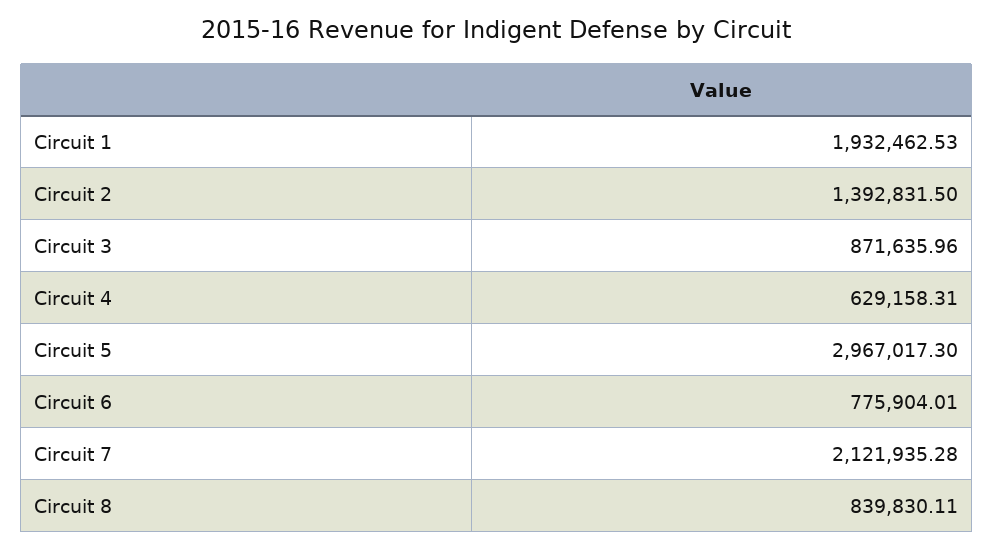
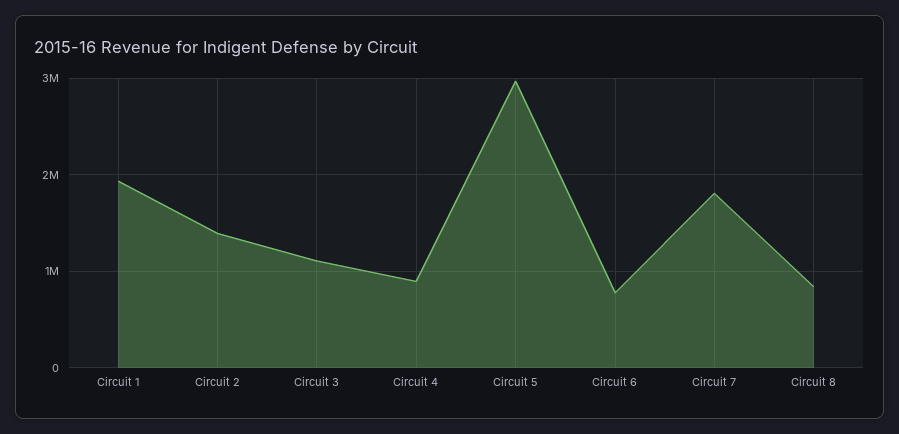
Circuit 3: 871635.96 -> 1100000
Circuit 4: 629158.31 -> 900000
Circuit 7: 2121935.28 -> 1800000

